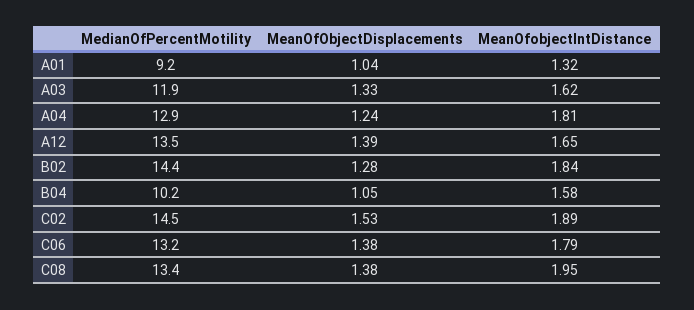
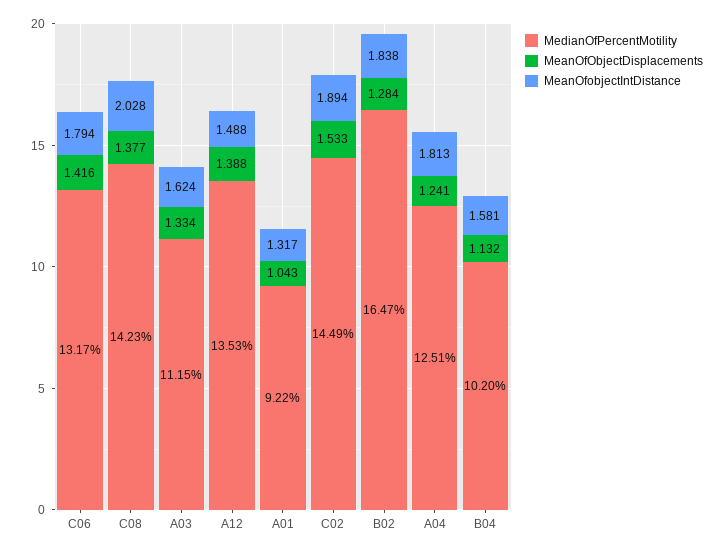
MedianOfPercentMotility, A03: 11.9 -> 11.15
MedianOfPercentMotility, A04: 12.9 -> 12.51
MeanOfobjectIntDistance, A12: 1.65 -> 1.488
MedianOfPercentMotility, B02: 14.4 -> 16.47
MeanOfObjectDisplacements, B04: 1.05 -> 1.132
MeanOfObjectDisplacements, C06: 1.38 -> 1.416
MedianOfPercentMotility, C08: 13.4 -> 14.23
MeanOfobjectIntDistance, C08: 1.95 -> 2.028

